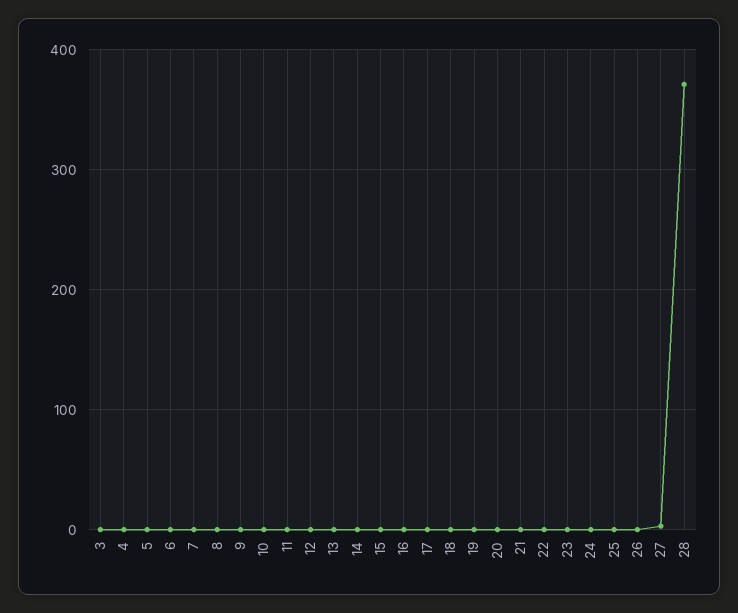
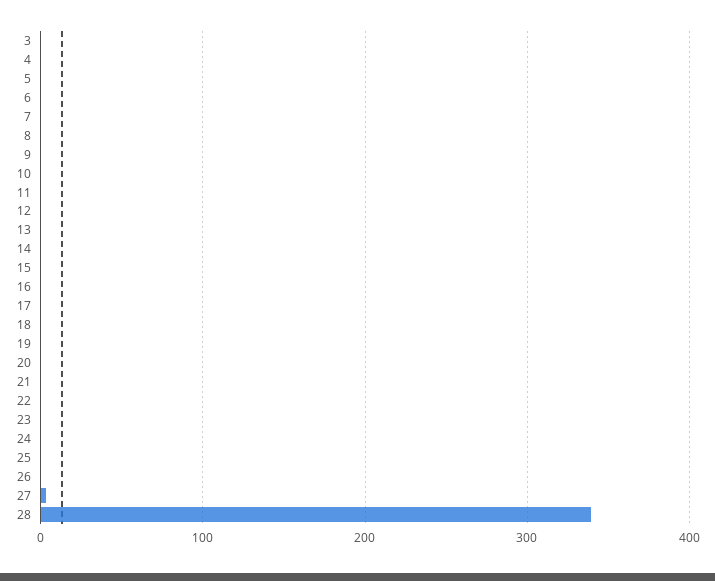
28: 370 -> 340

